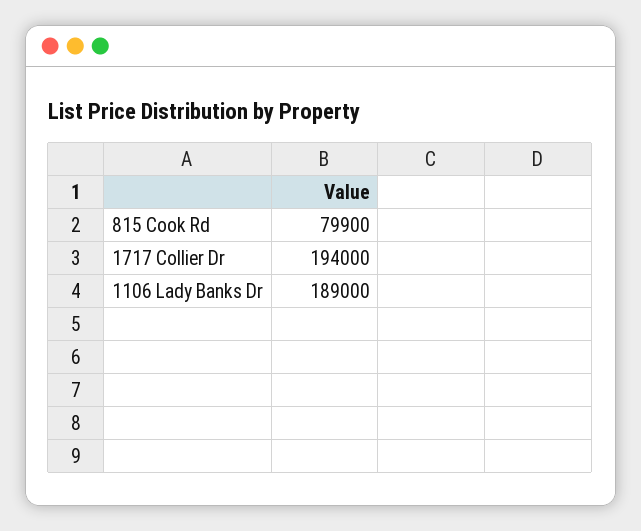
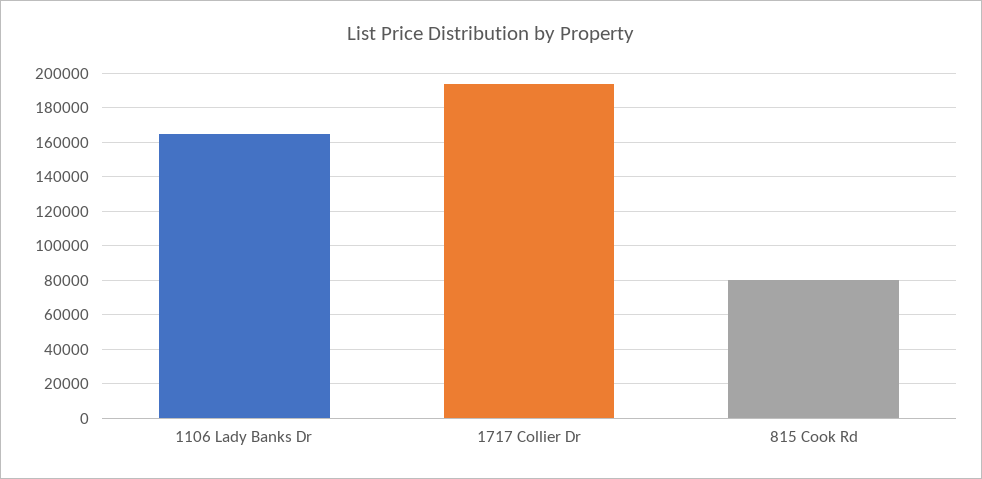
1106 Lady Banks Dr: 189000 -> 165000

